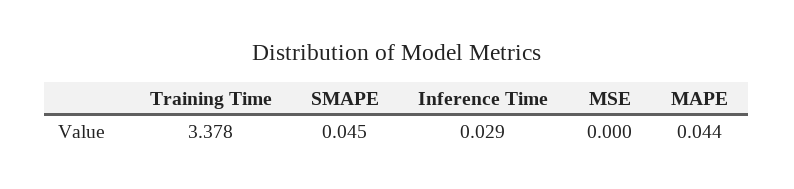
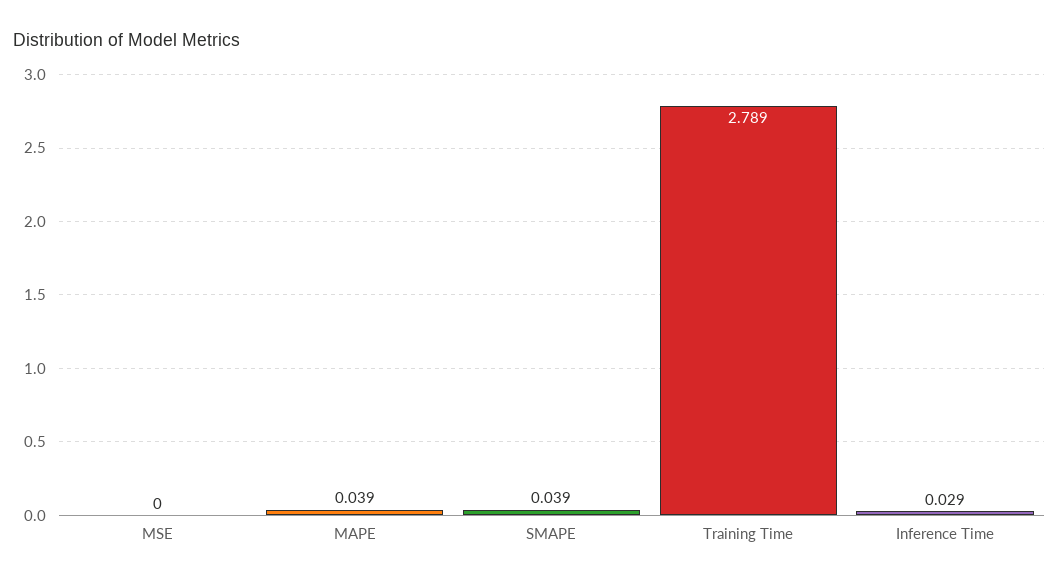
Training Time: 3.378 -> 2.789
SMAPE: 0.045 -> 0.039
MAPE: 0.044 -> 0.039

